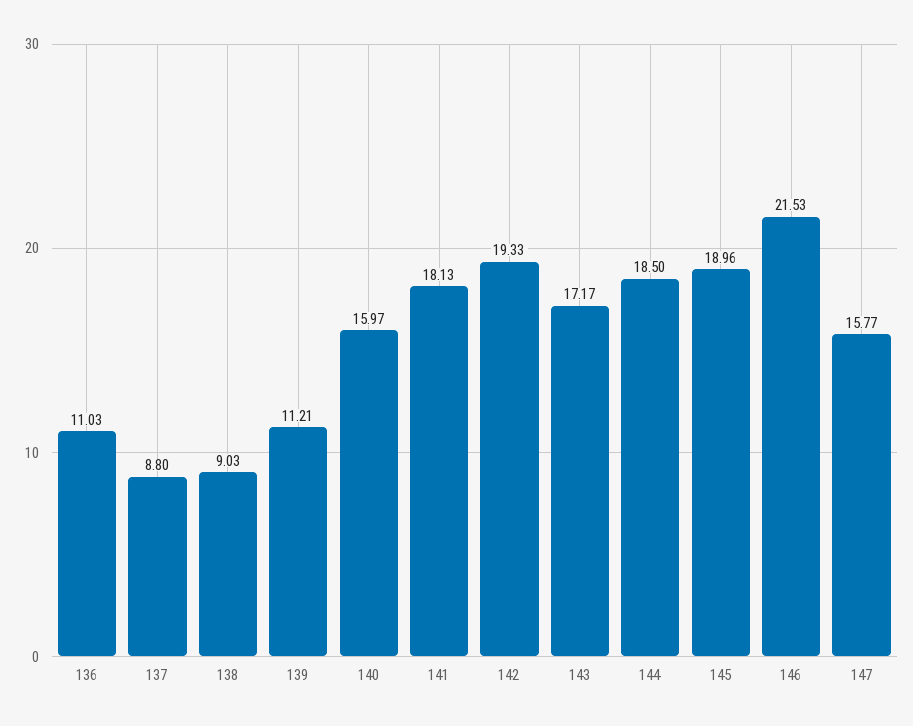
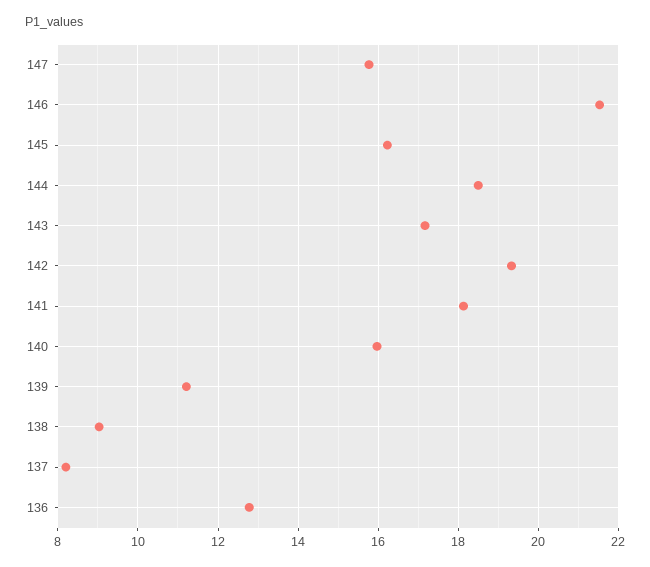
136: 11.03 -> 12.8
137: 8.8 -> 8.2
145: 18.96 -> 16.2

